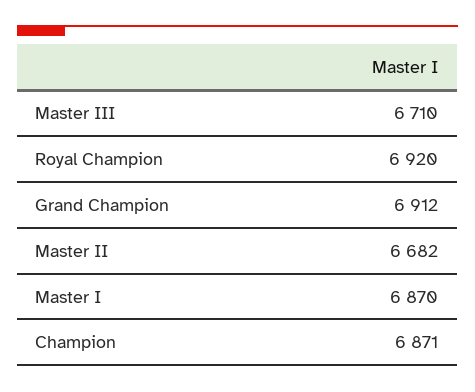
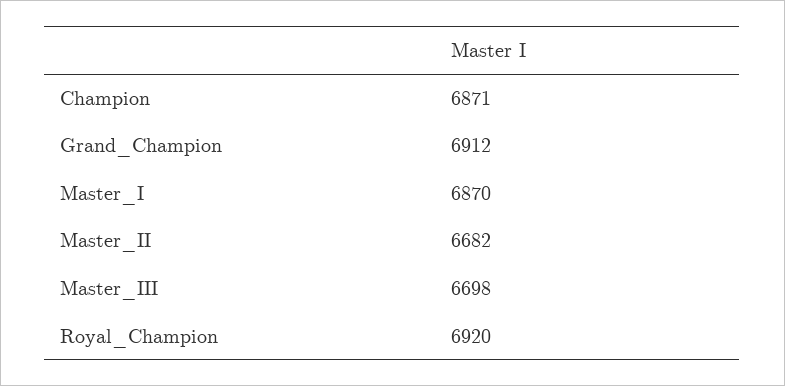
Master III: 6710 -> 6698

